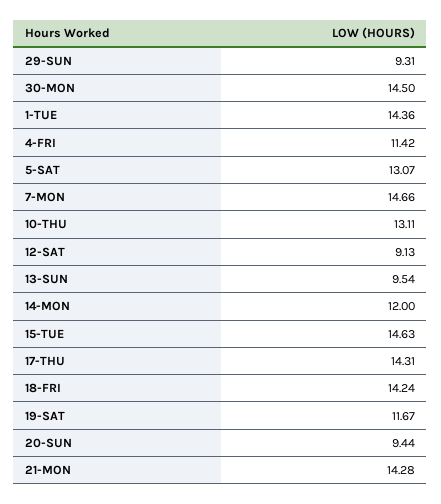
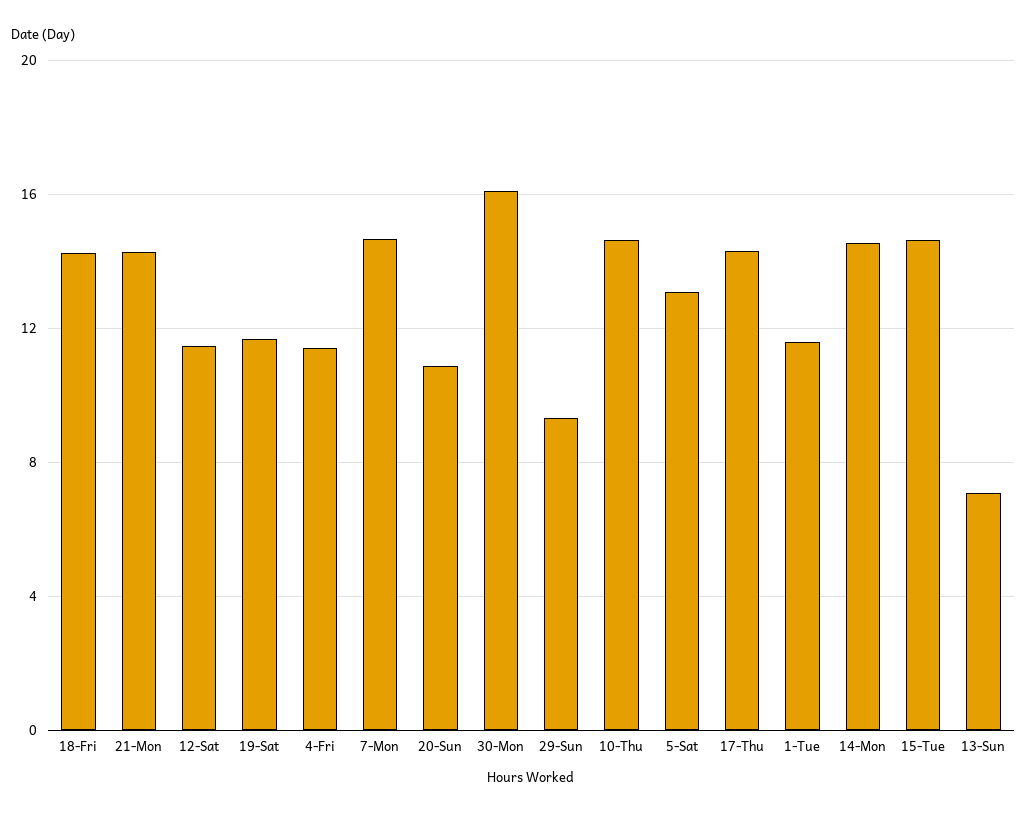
30-MON: 14.5 -> 16
1-TUE: 14.36 -> 11.5
10-THU: 13.11 -> 14.5
12-SAT: 9.13 -> 11.5
13-SUN: 9.54 -> 7
14-MON: 12 -> 14.5
20-SUN: 9.44 -> 11

